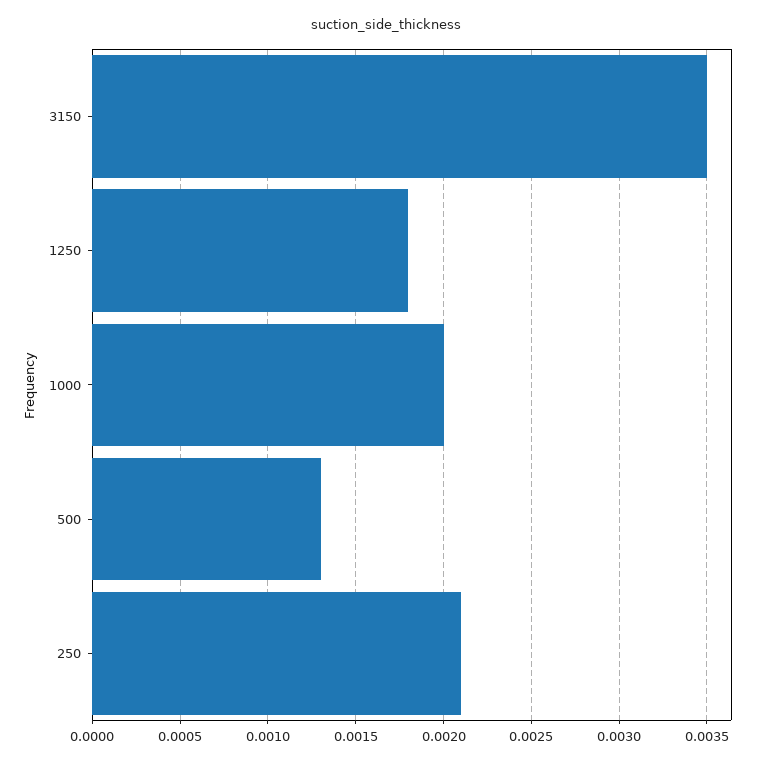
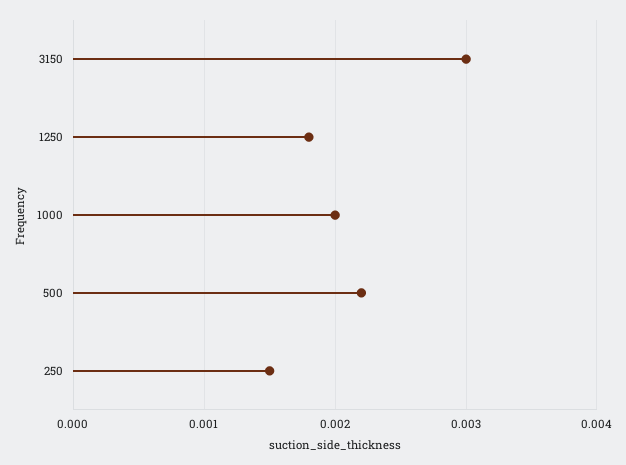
3150: 0.0035 -> 0.003
500: 0.0013 -> 0.0022
250: 0.0021 -> 0.0015

